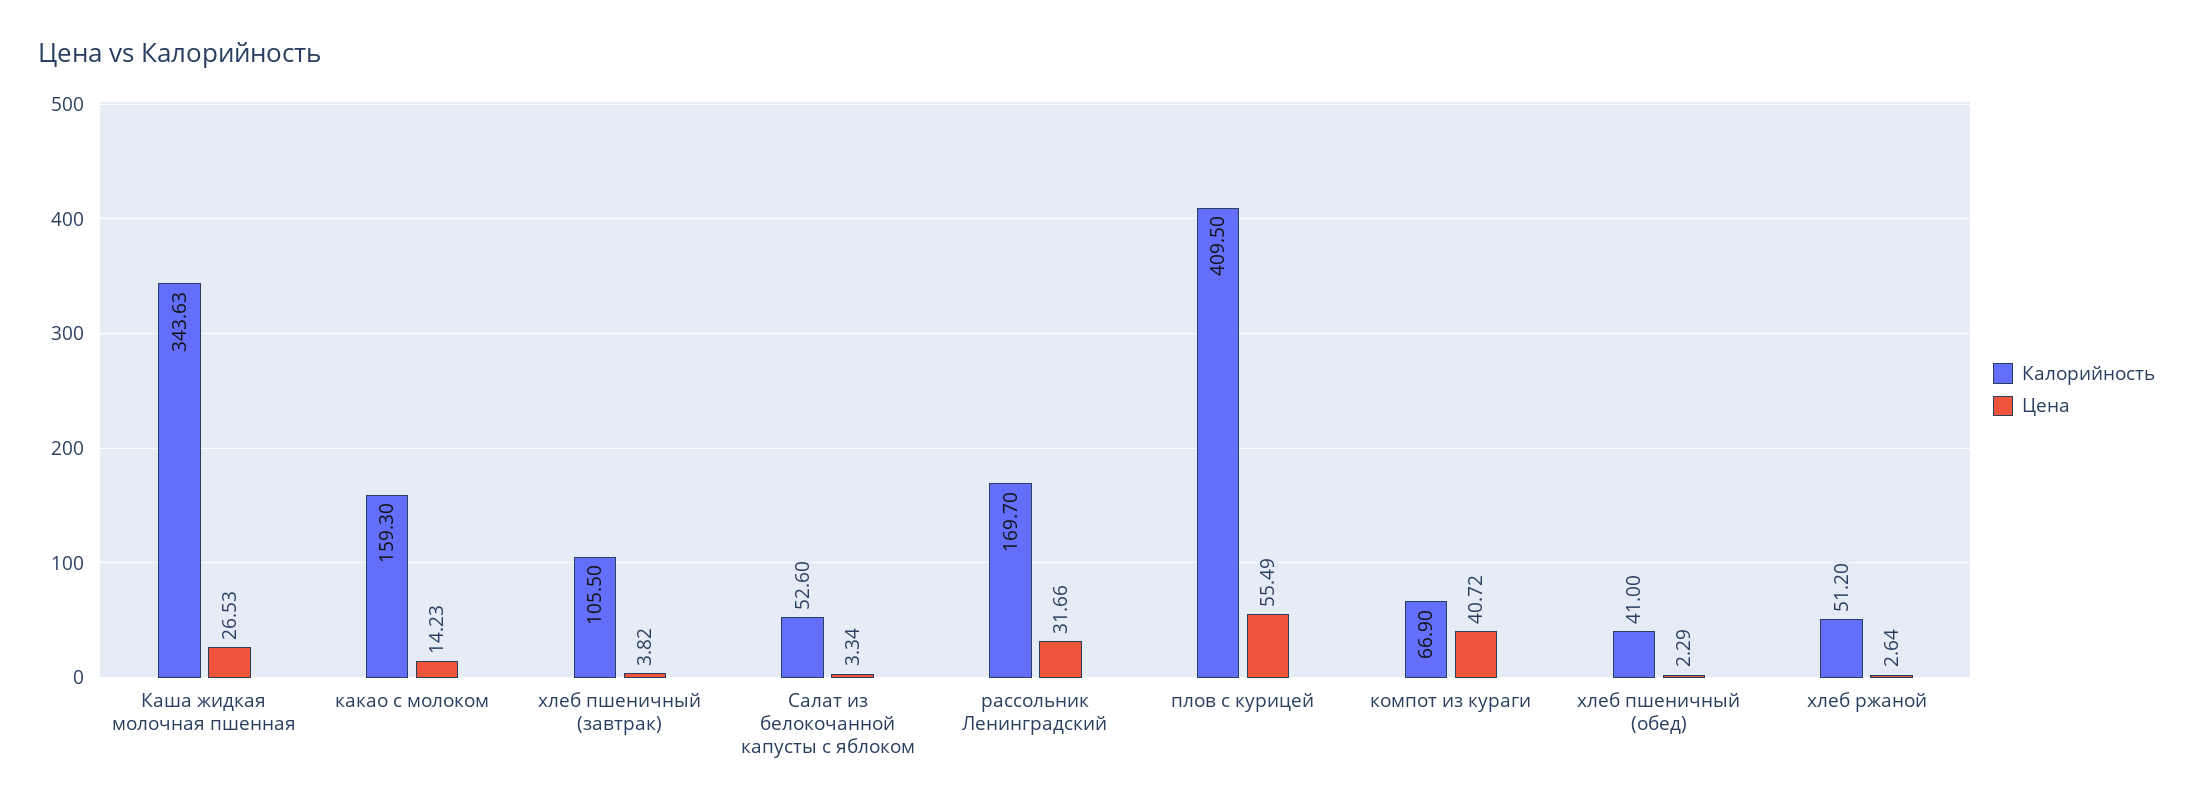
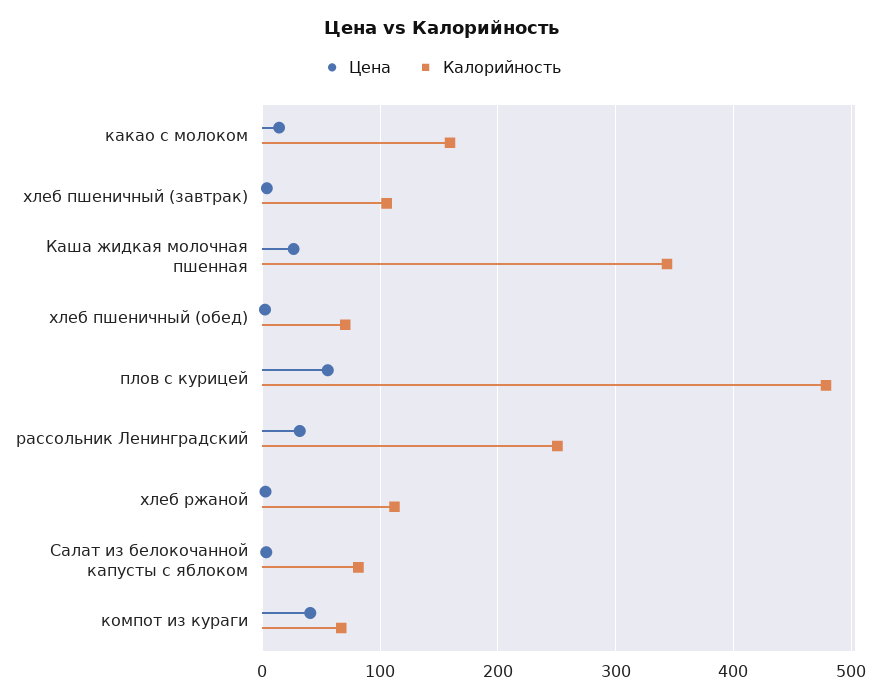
Калорийность, Салат из белокочанной капусты с яблоком: 52.6 -> 80
Калорийность, рассольник Ленинградский: 169.7 -> 250
Калорийность, плов с курицей: 409.5 -> 480
Калорийность, хлеб пшеничный (обед): 41 -> 70
Калорийность, хлеб ржаной: 51.2 -> 110

